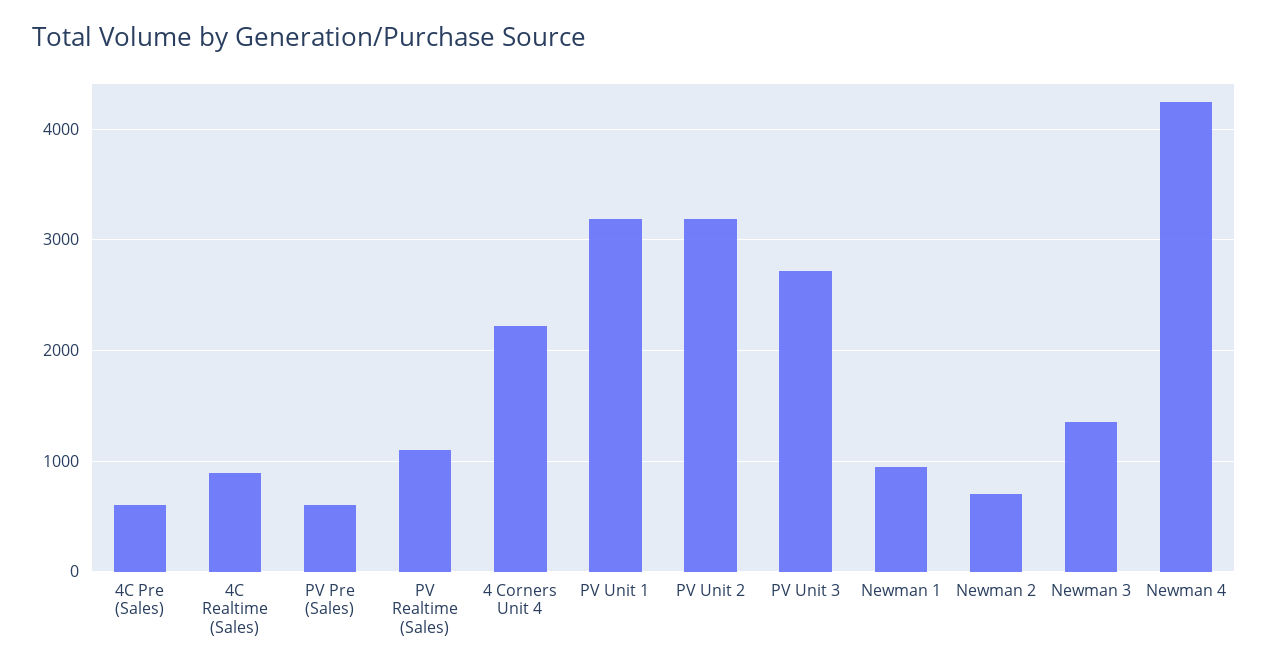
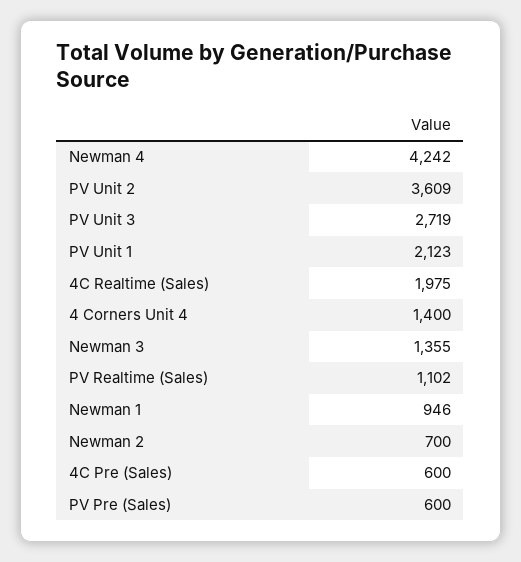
4C Realtime (Sales): 900 -> 1975
4 Corners Unit 4: 2200 -> 1400
PV Unit 1: 3200 -> 2123
PV Unit 2: 3200 -> 3609

